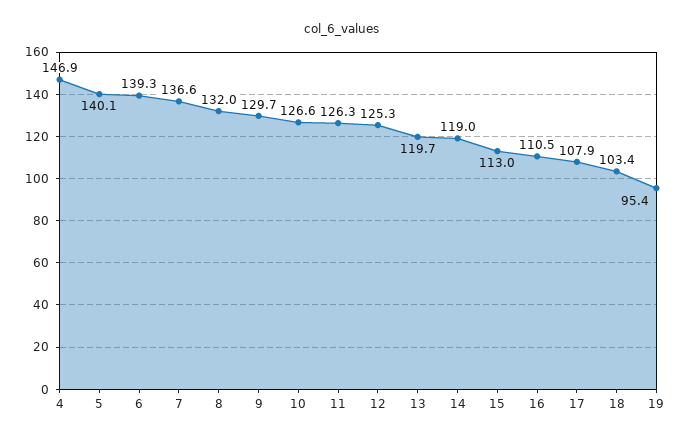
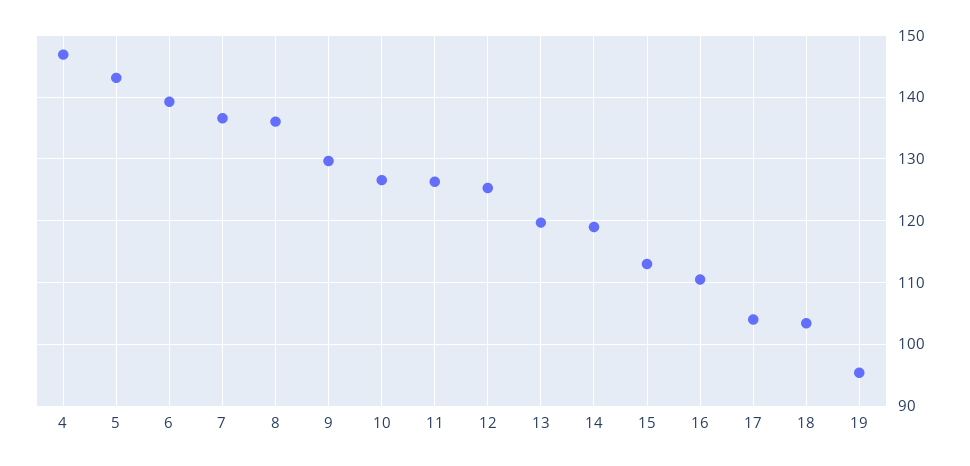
5: 140.1 -> 143
8: 132 -> 136
17: 107.9 -> 104

